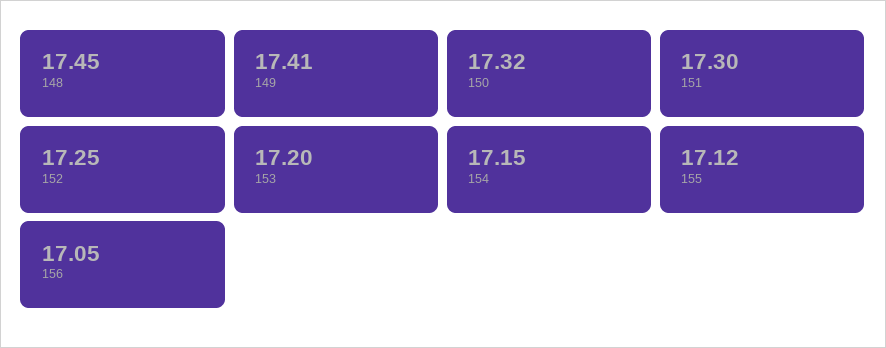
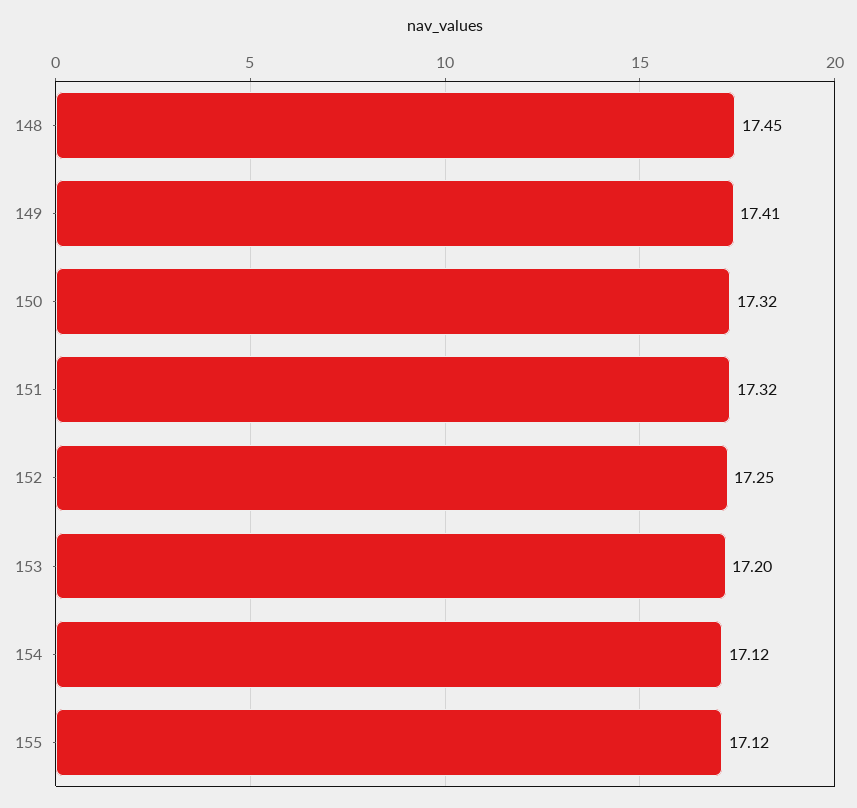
151: 17.3 -> 17.32
154: 17.15 -> 17.12
156: 17.05 -> none

